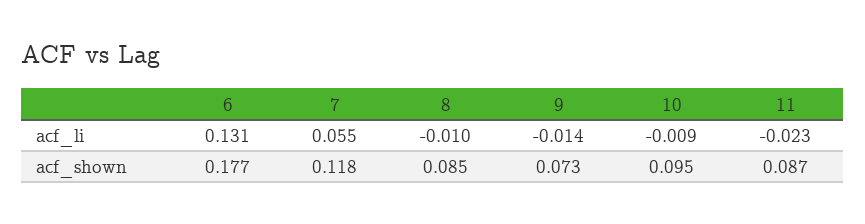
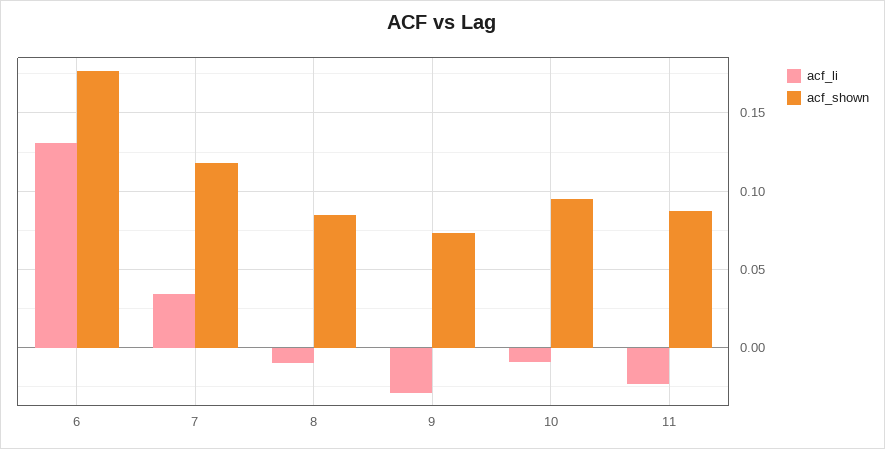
acf_li, 7: 0.055 -> 0.035
acf_li, 9: -0.014 -> -0.03

